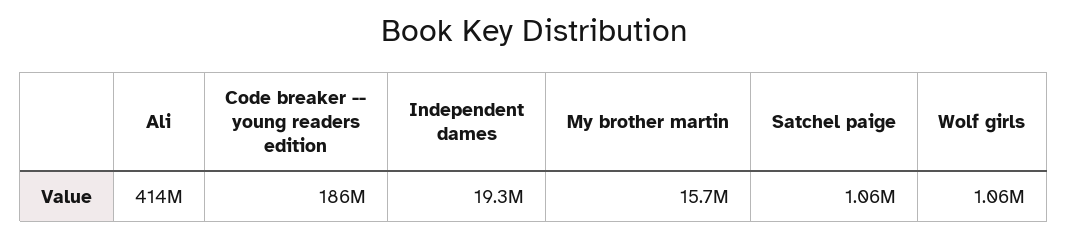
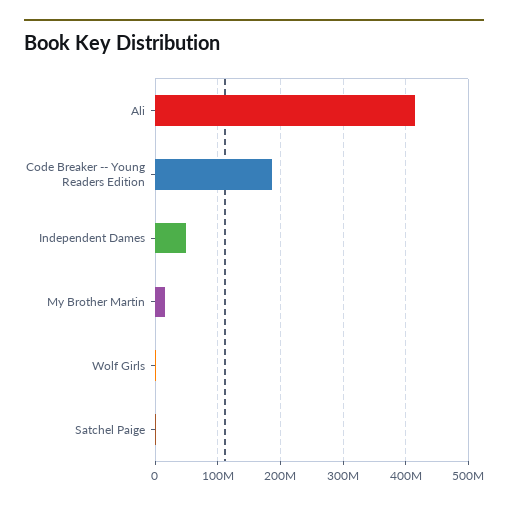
Independent dames: 19300000 -> 50000000

